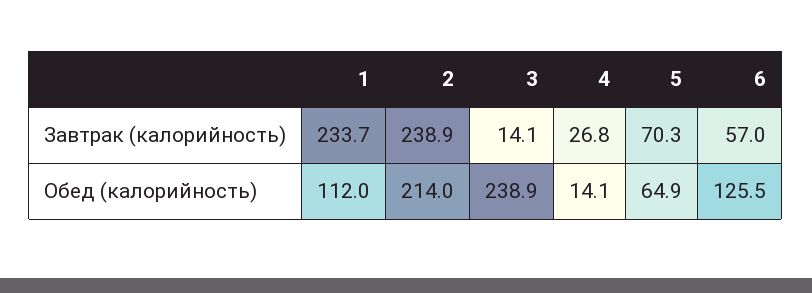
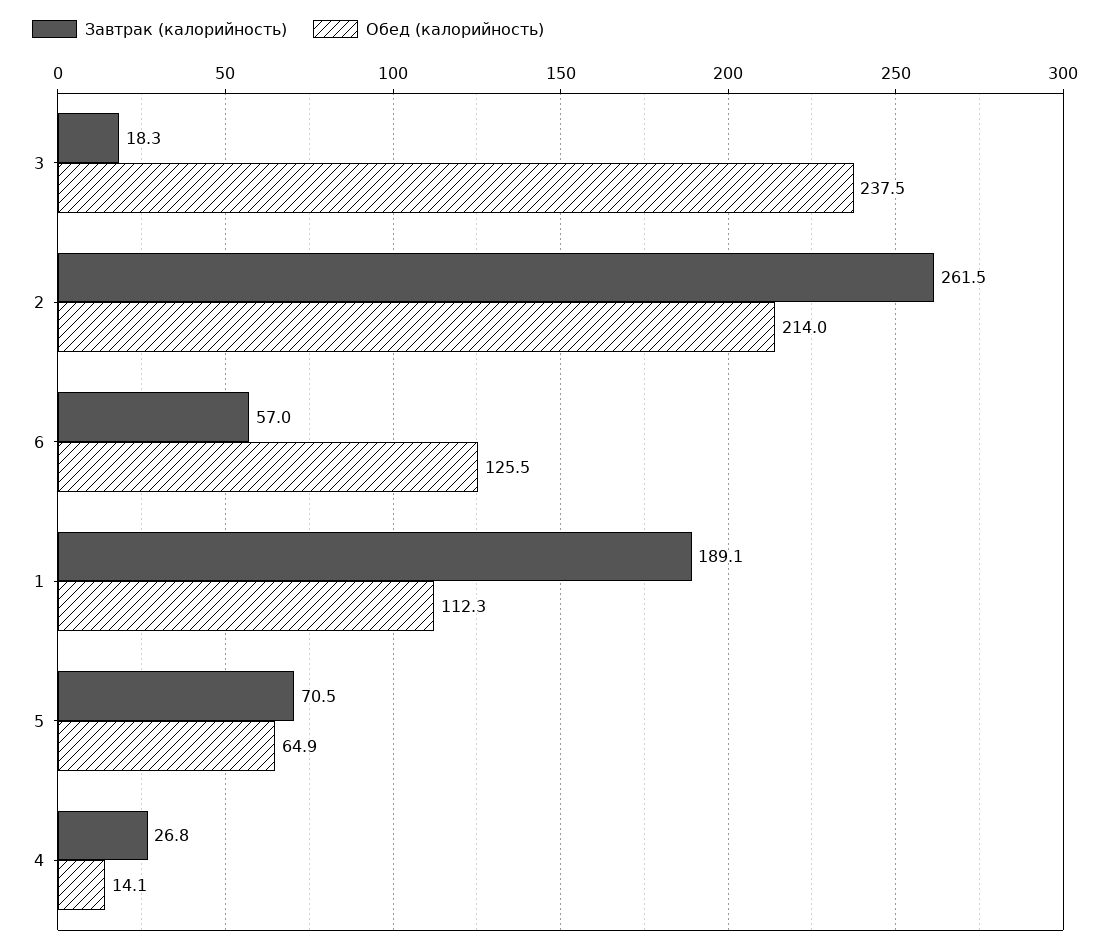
Завтрак (калорийность), 1: 233.7 -> 189.1
Завтрак (калорийность), 2: 238.9 -> 261.5
Завтрак (калорийность), 3: 14.1 -> 18.3
Завтрак (калорийность), 5: 70.3 -> 70.5
Обед (калорийность), 1: 112 -> 112.3
Обед (калорийность), 3: 238.9 -> 237.5

